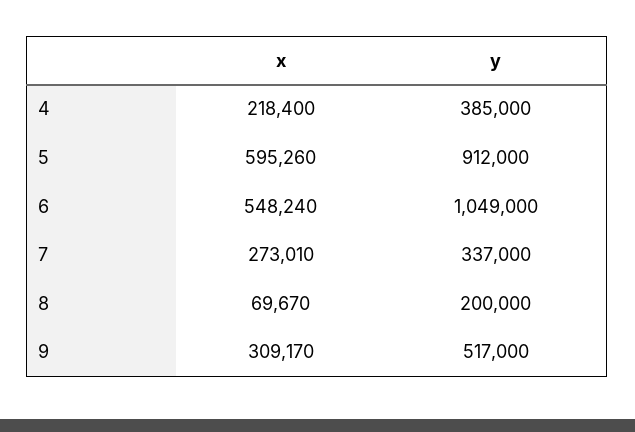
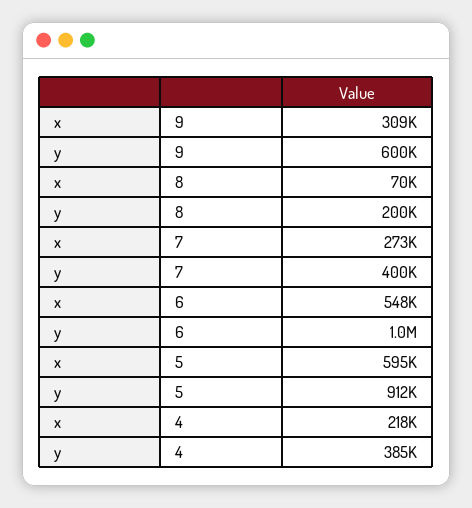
y, 7: 337000 -> 400000
y, 9: 517000 -> 600000

